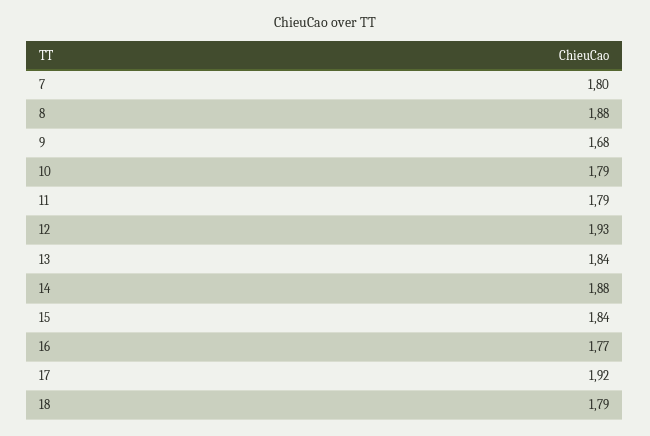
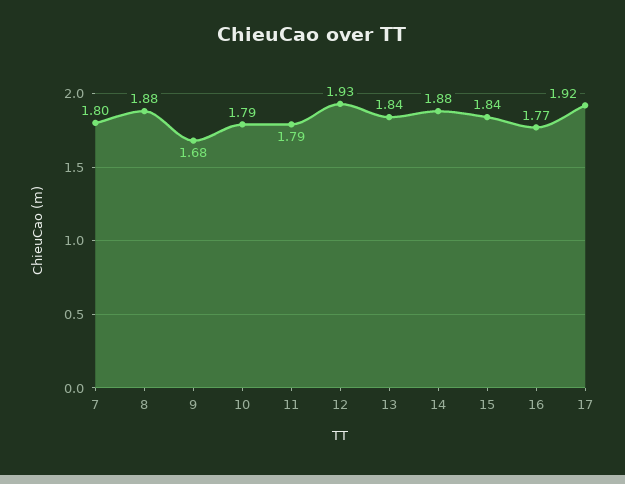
18: 1.79 -> none

